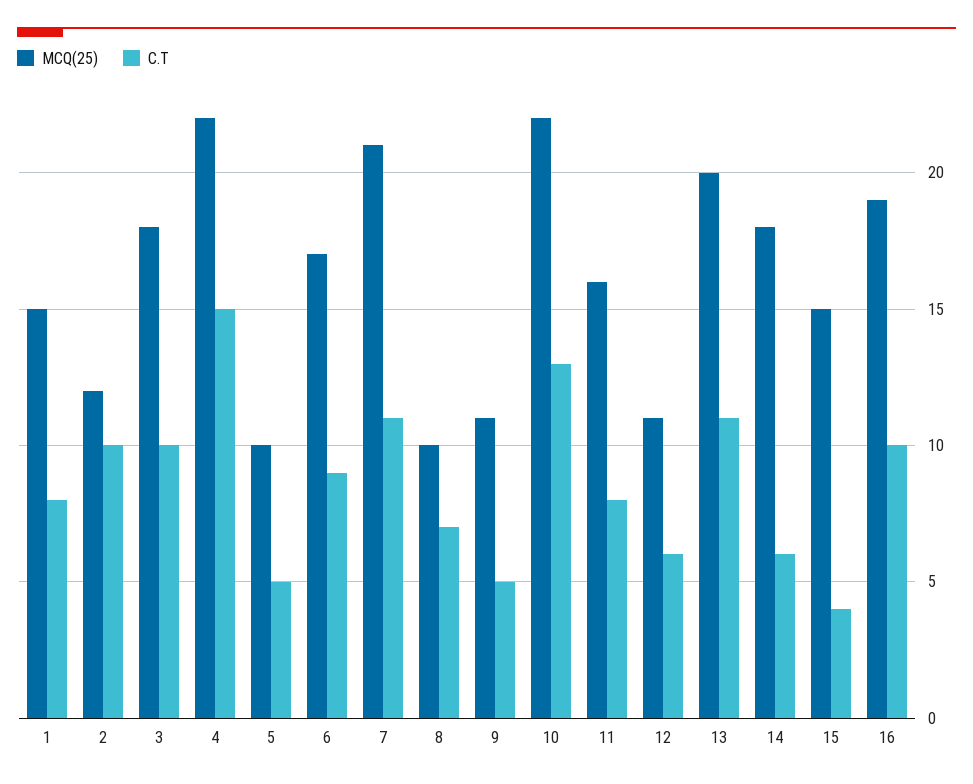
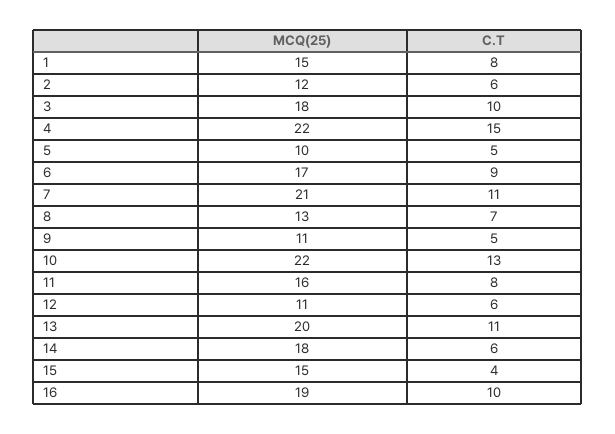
C.T, 2: 10 -> 6
MCQ(25), 8: 10 -> 13

